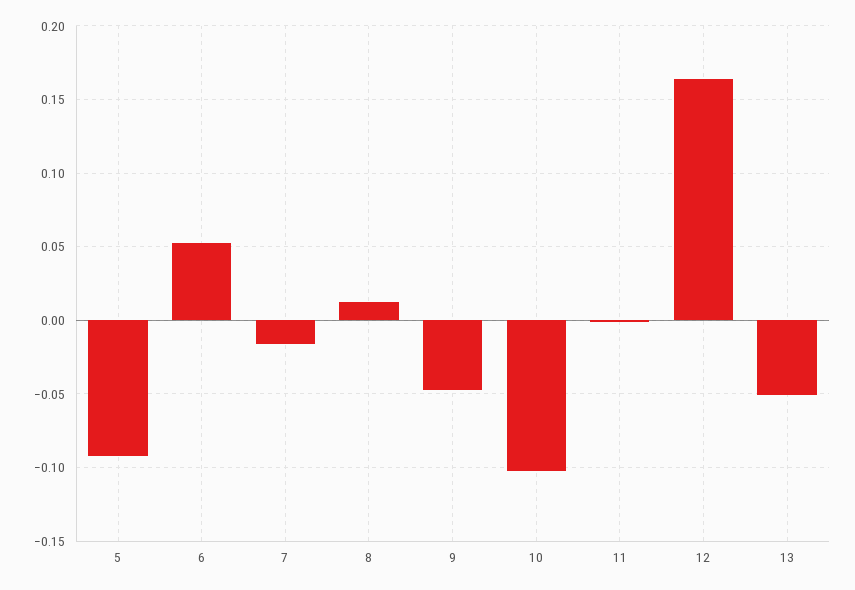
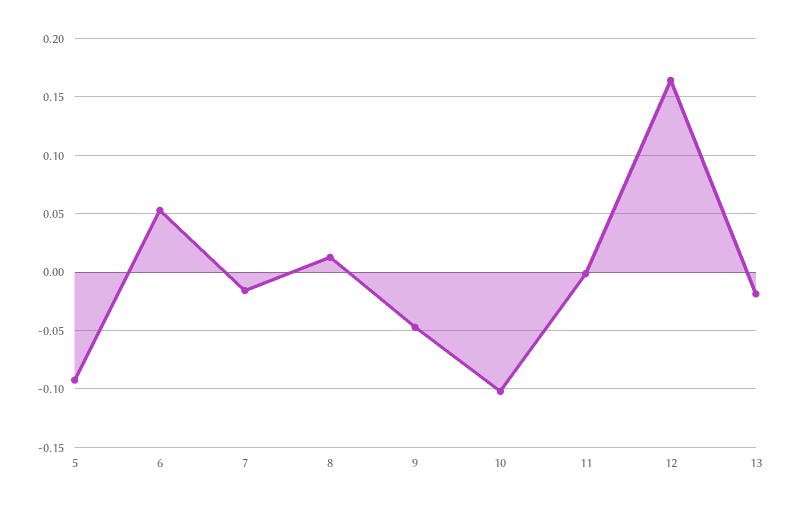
13: -0.05 -> -0.02

